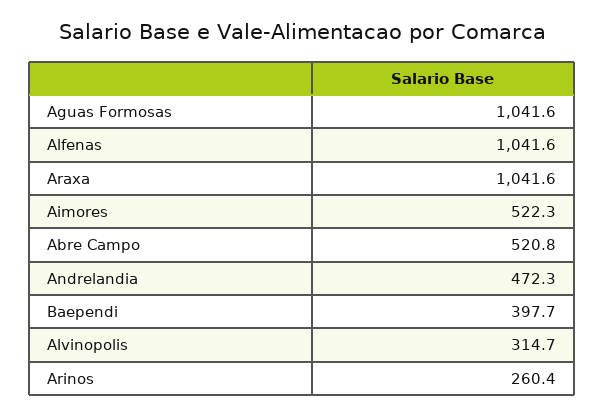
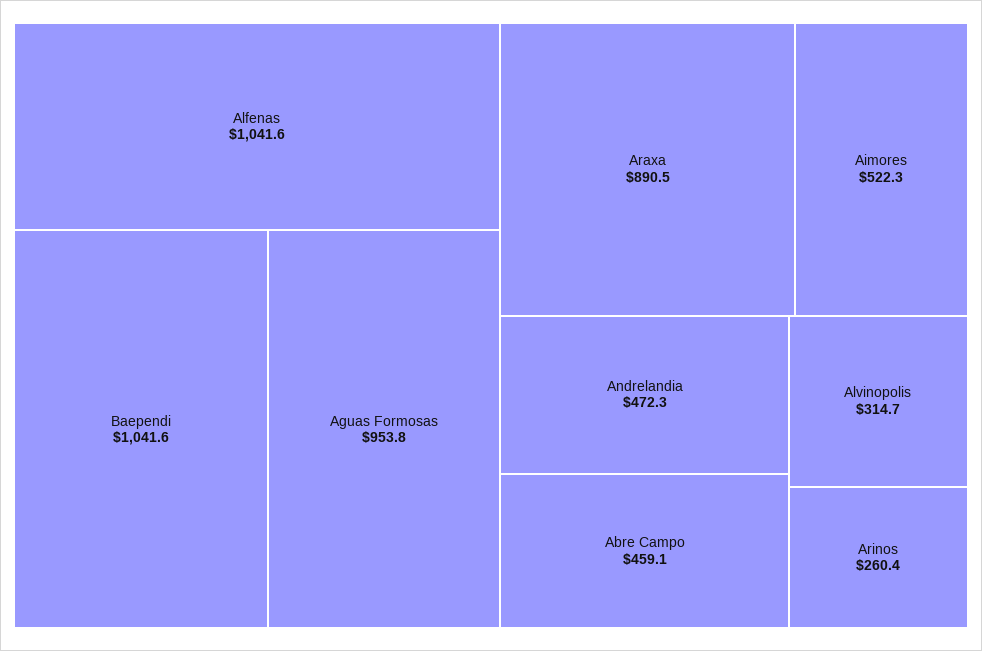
Aguas Formosas: 1041.6 -> 953.8
Araxa: 1041.6 -> 890.5
Abre Campo: 520.8 -> 459.1
Baependi: 397.7 -> 1041.6

